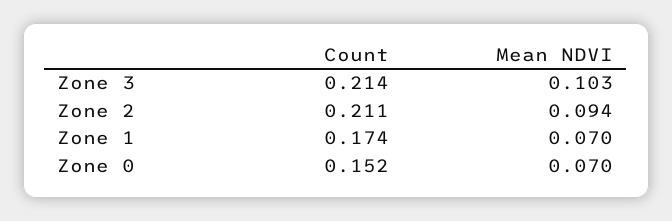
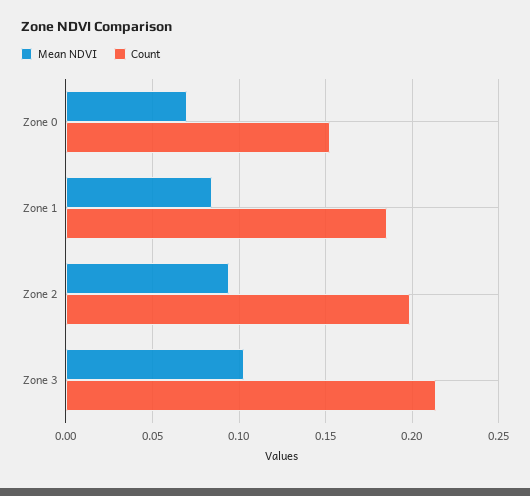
Count, Zone 2: 0.211 -> 0.2
Count, Zone 1: 0.174 -> 0.185
Mean NDVI, Zone 1: 0.07 -> 0.085

